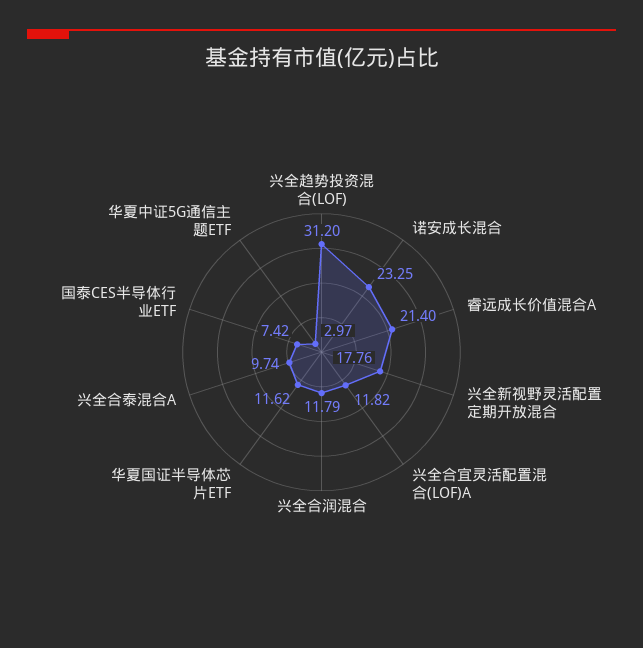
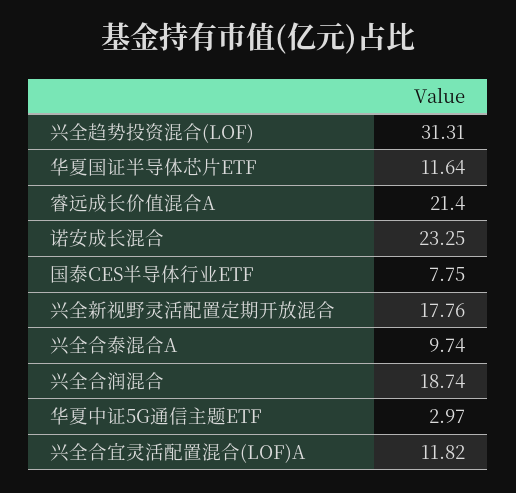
兴全趋势投资混合(LOF): 31.2 -> 31.31
兴全合润混合: 11.79 -> 18.74
华夏国证半导体芯片ETF: 11.62 -> 11.64
国泰CES半导体行业ETF: 7.42 -> 7.75

